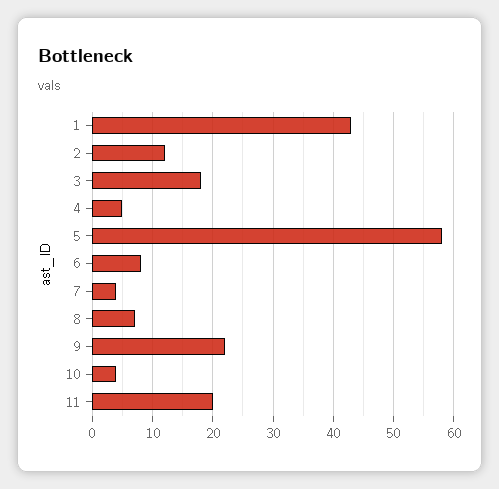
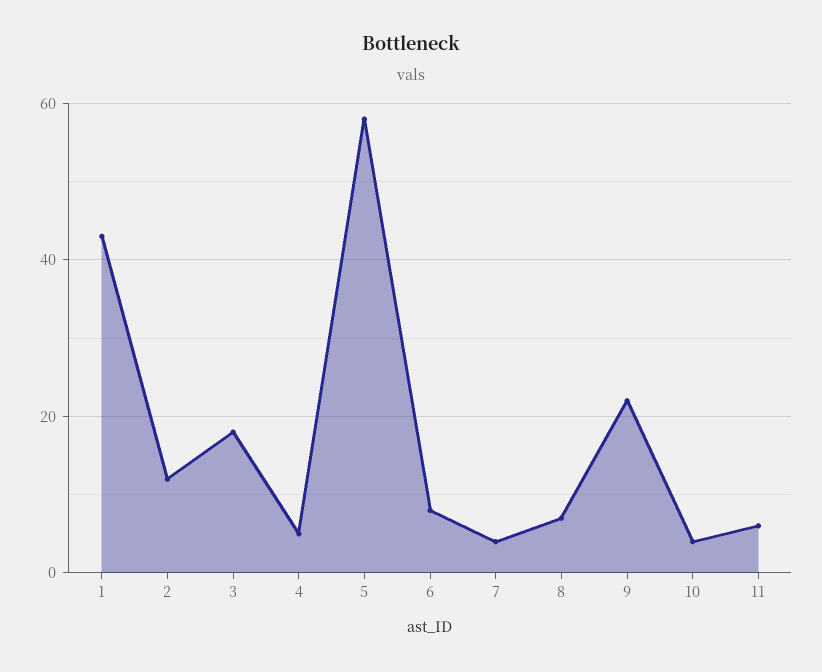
11: 20 -> 5

